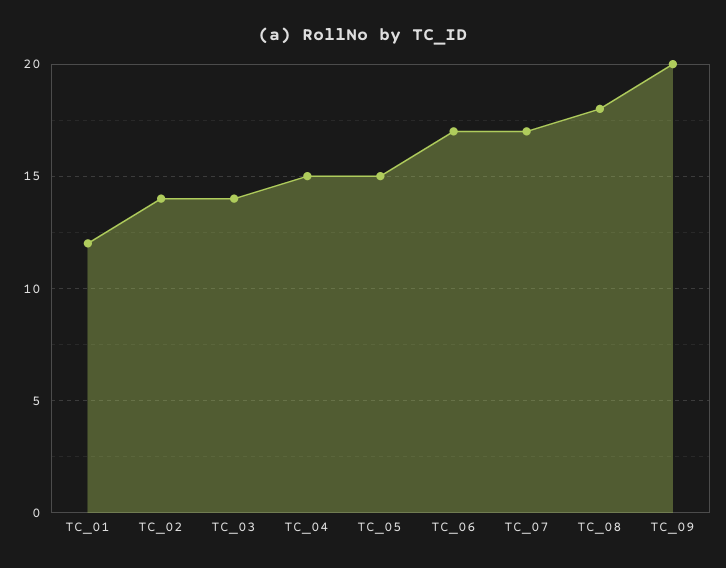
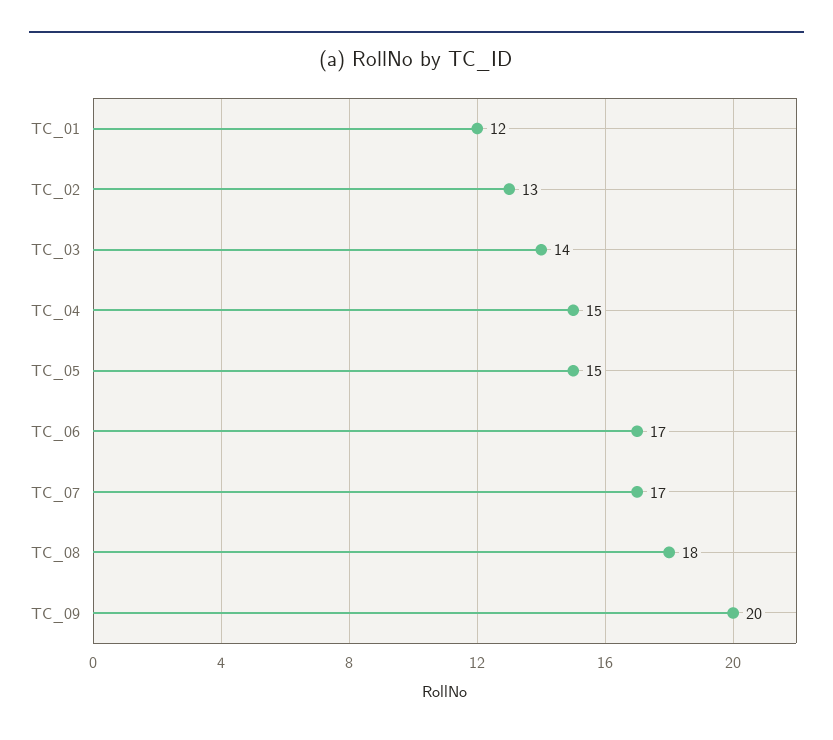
TC_02: 14 -> 13

